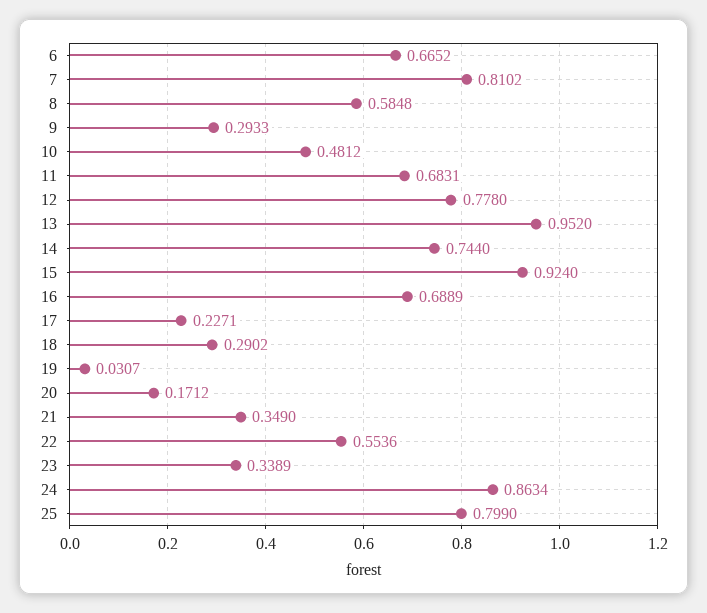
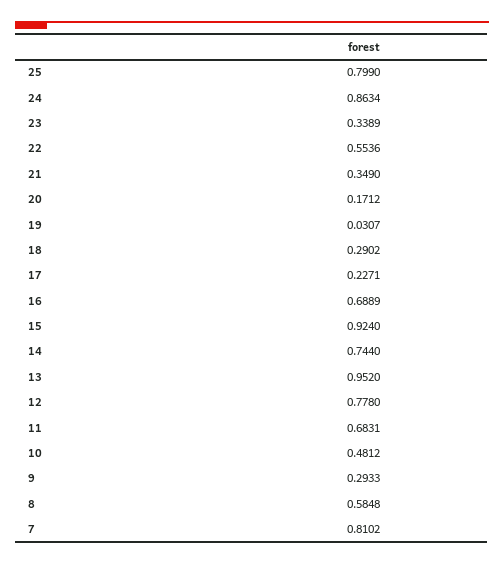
6: 0.6652 -> none

